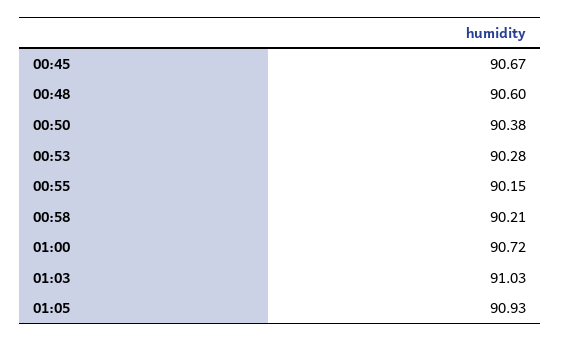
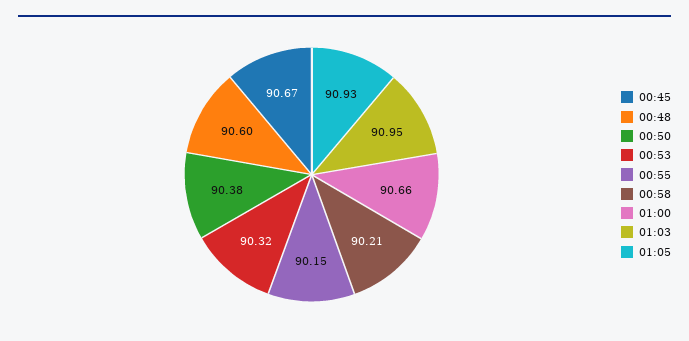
00:53: 90.28 -> 90.32
01:00: 90.72 -> 90.66
01:03: 91.03 -> 90.95

